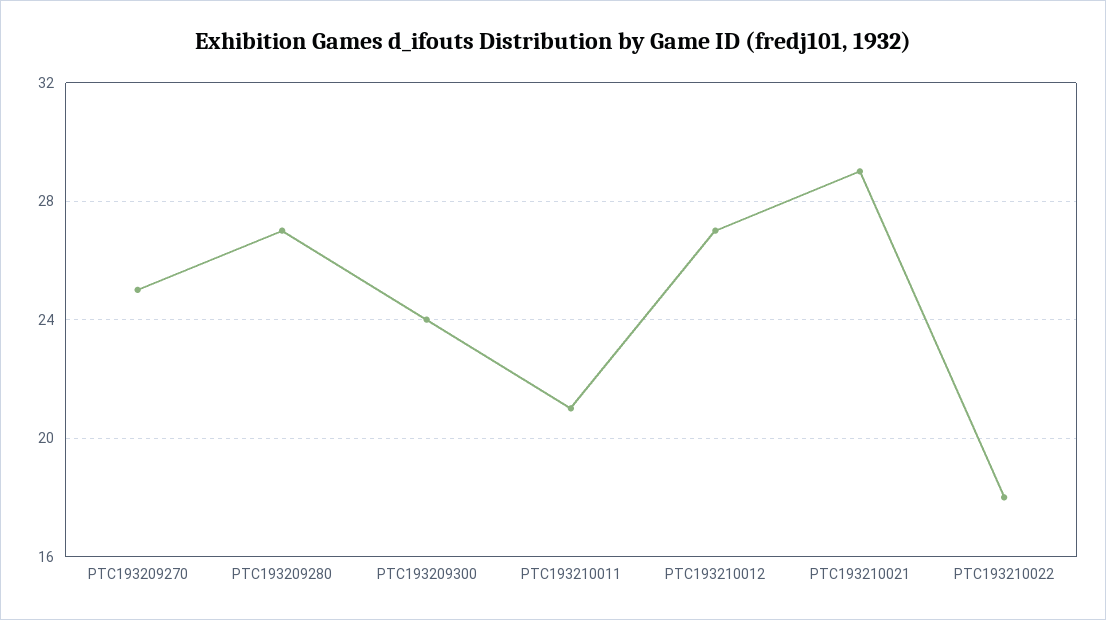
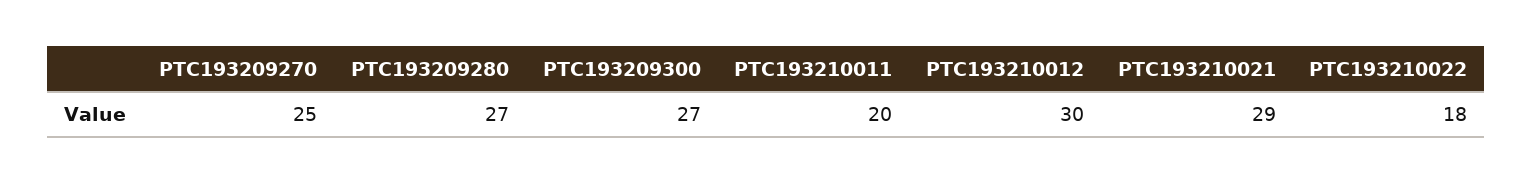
PTC193209300: 24 -> 27
PTC193210011: 21 -> 20
PTC193210012: 27 -> 30

